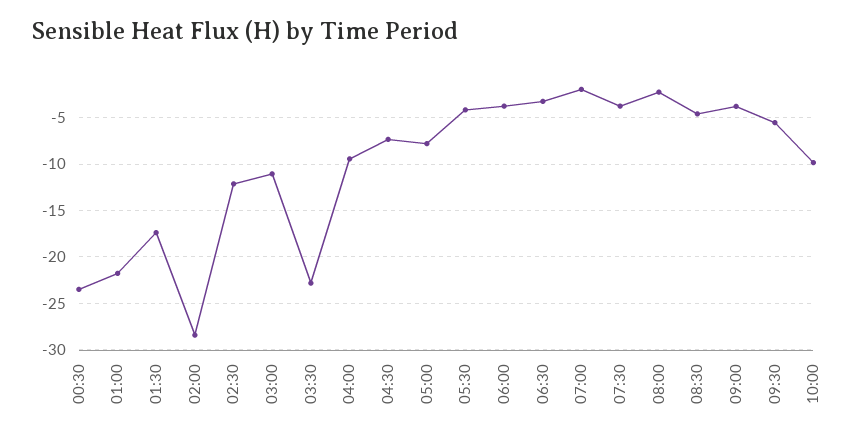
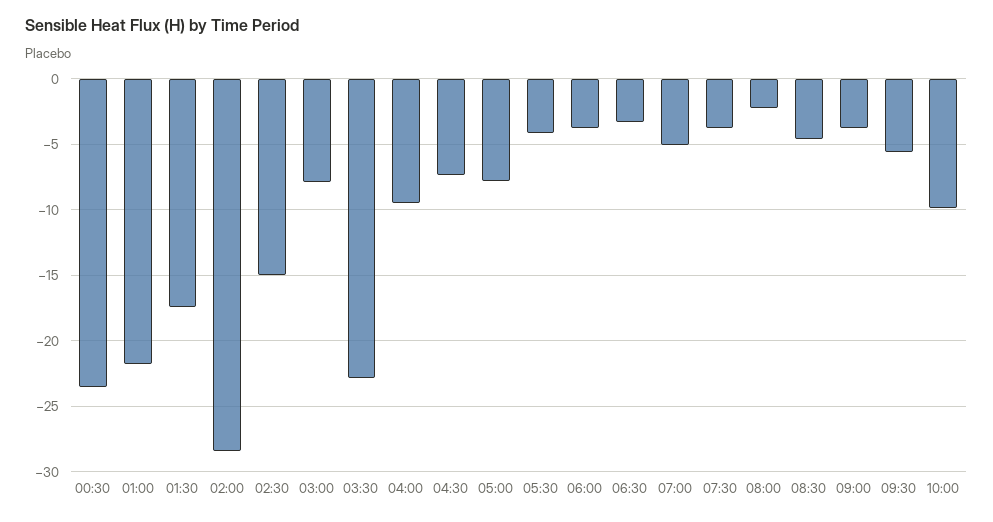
02:30: -12 -> -15
03:00: -11 -> -8
07:00: -2 -> -5

